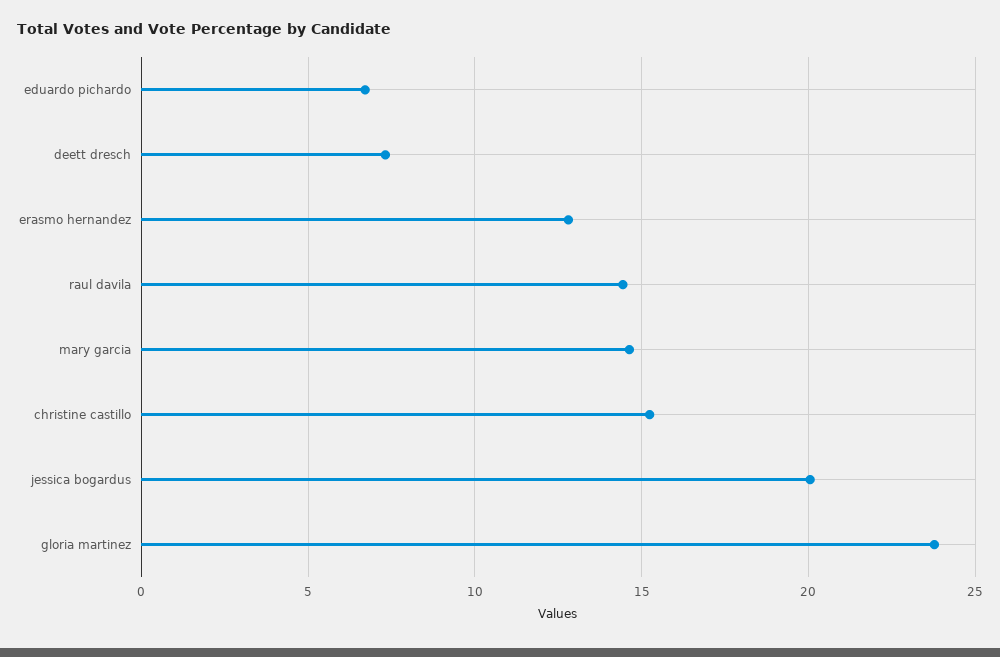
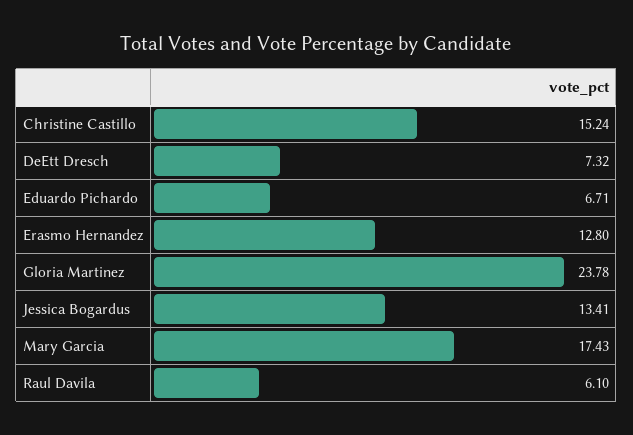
raul davila: 14.5 -> 6.1
mary garcia: 14.5 -> 17.43
jessica bogardus: 20 -> 13.41

